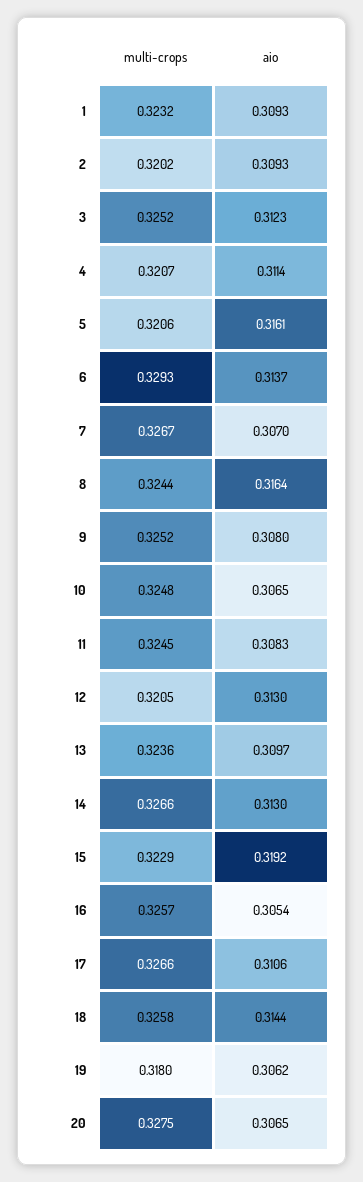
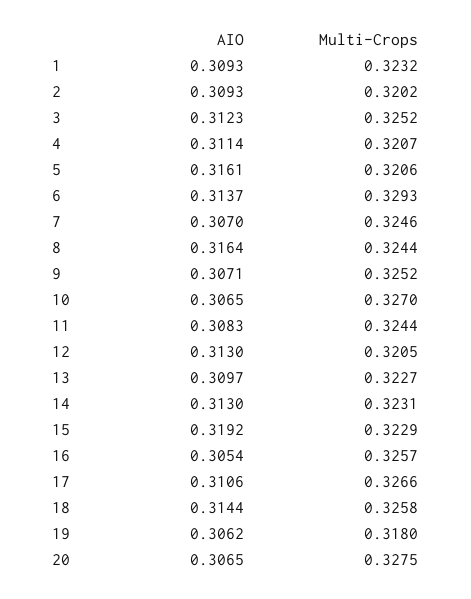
multi-crops, 7: 0.3267 -> 0.3246
aio, 9: 0.308 -> 0.3071
multi-crops, 10: 0.3248 -> 0.327
multi-crops, 11: 0.3245 -> 0.3244
multi-crops, 13: 0.3236 -> 0.3227
multi-crops, 14: 0.3266 -> 0.3231

